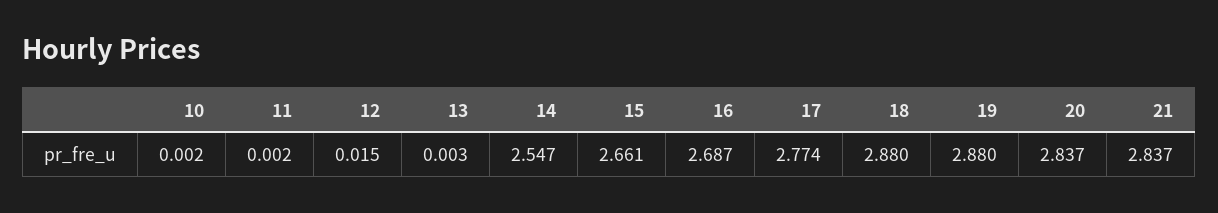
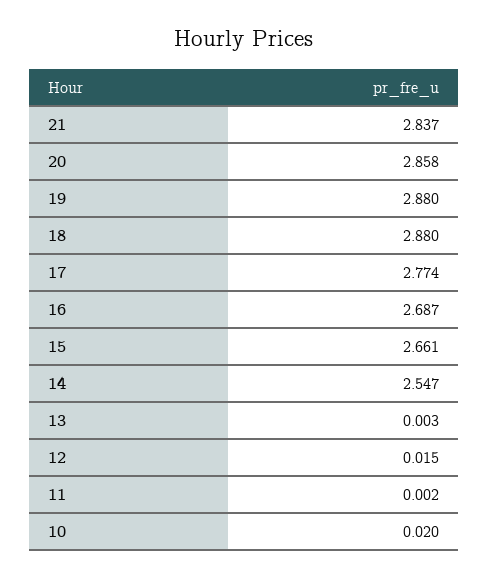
10: 0.002 -> 0.02
20: 2.837 -> 2.858

